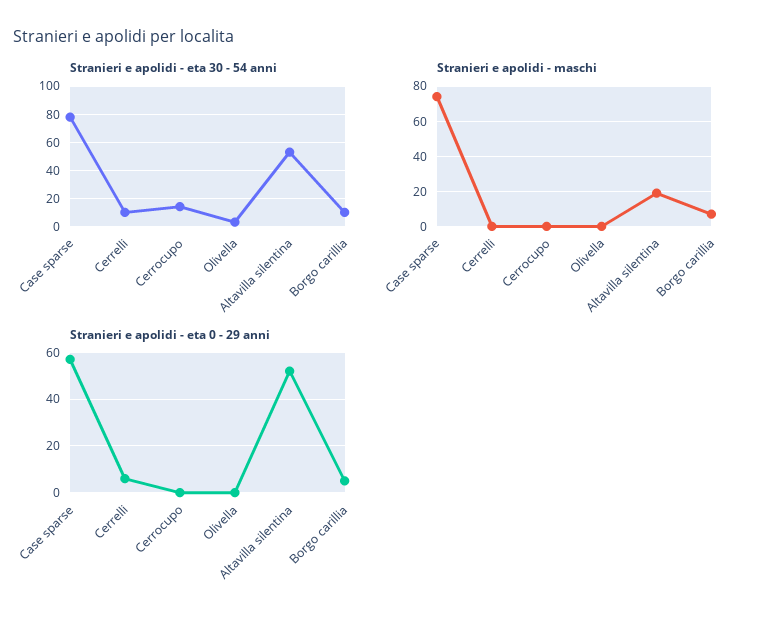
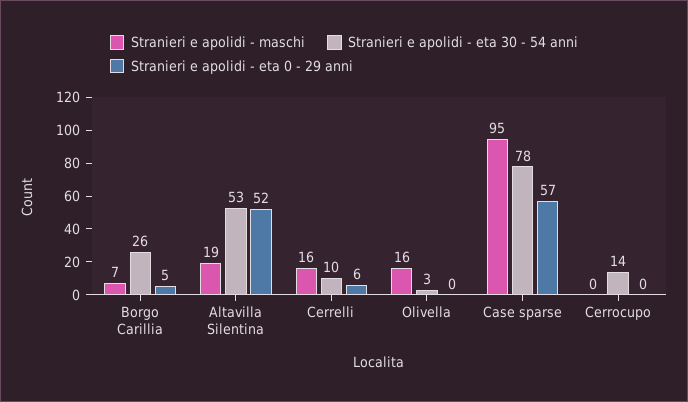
Stranieri e apolidi - eta 30 - 54 anni, Borgo carillia: 10 -> 26
Stranieri e apolidi - maschi, Case sparse: 75 -> 95
Stranieri e apolidi - maschi, Cerrelli: 0 -> 16
Stranieri e apolidi - maschi, Olivella: 0 -> 16

